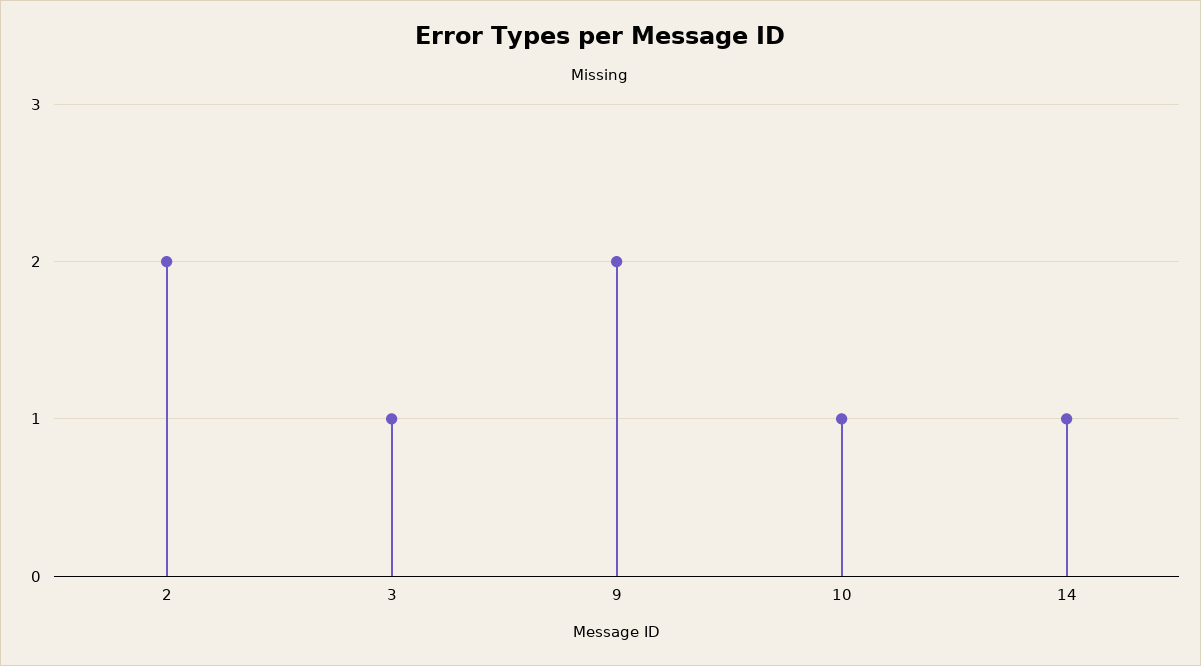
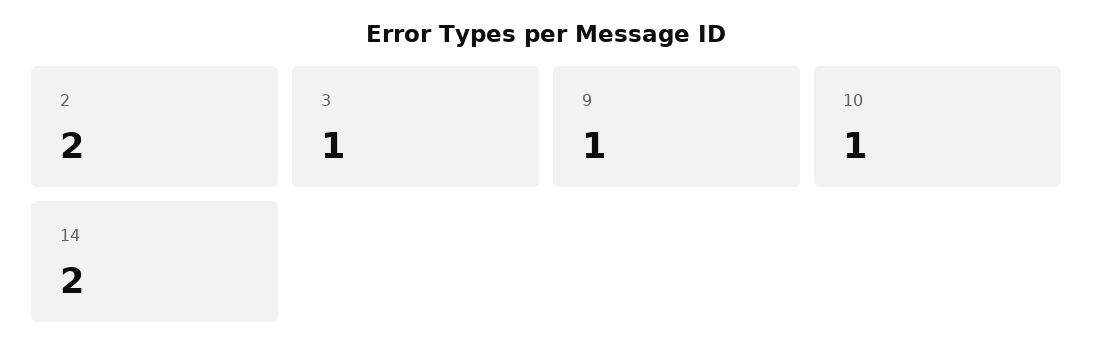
9: 2 -> 1
14: 1 -> 2

